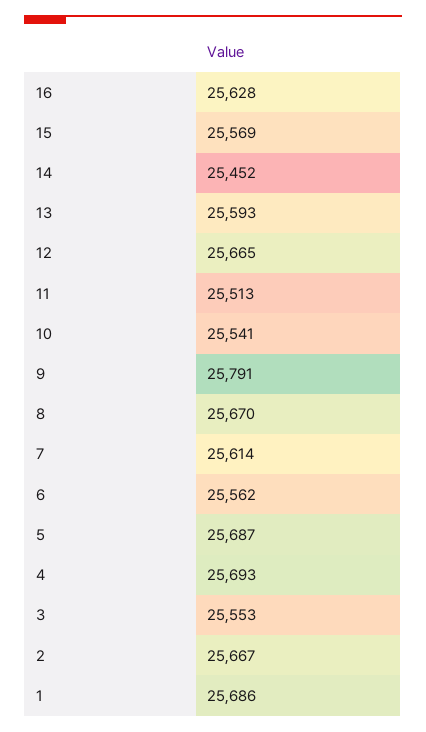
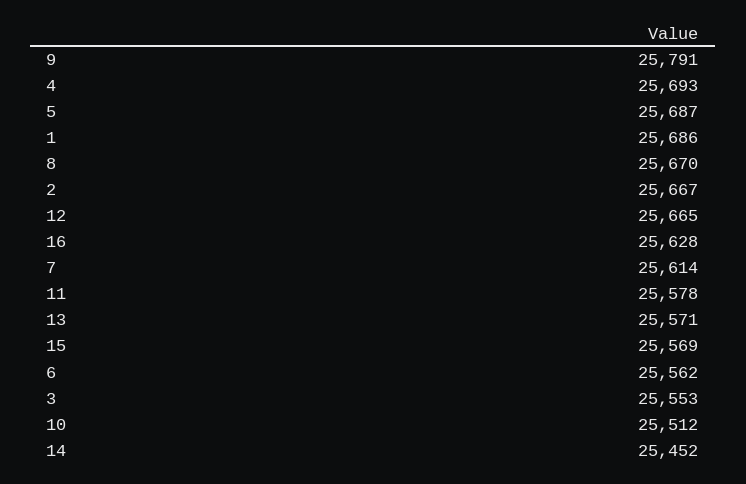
13: 25593 -> 25571
11: 25513 -> 25578
10: 25541 -> 25512

